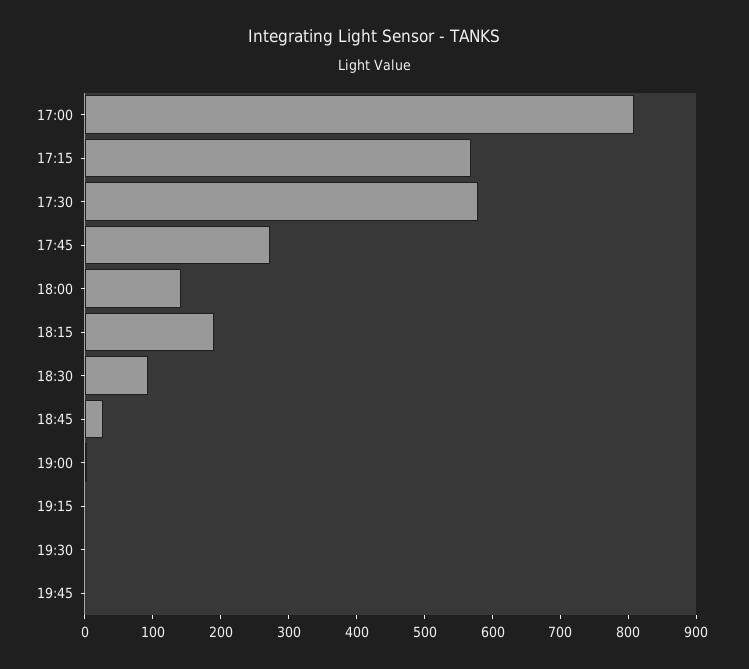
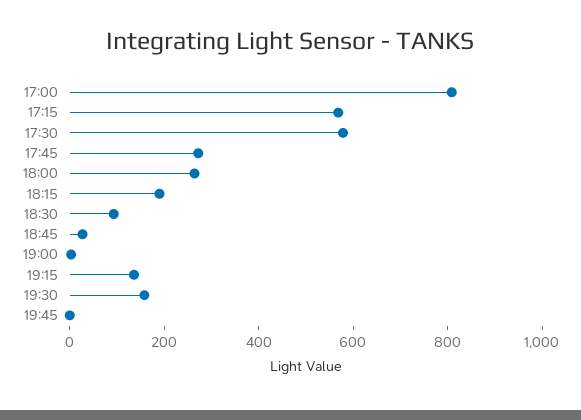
18:00: 140 -> 250
19:15: 0 -> 150
19:30: 0 -> 150

